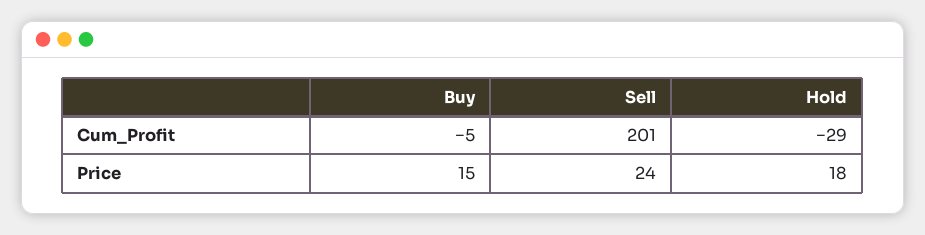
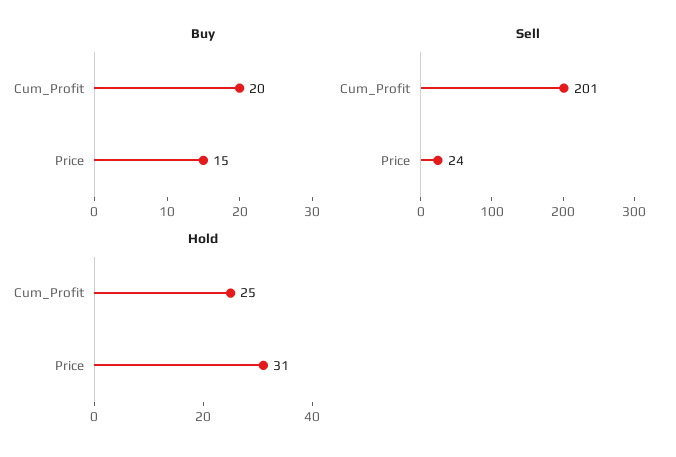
Buy, Cum_Profit: -5 -> 20
Hold, Cum_Profit: -29 -> 25
Hold, Price: 18 -> 31

